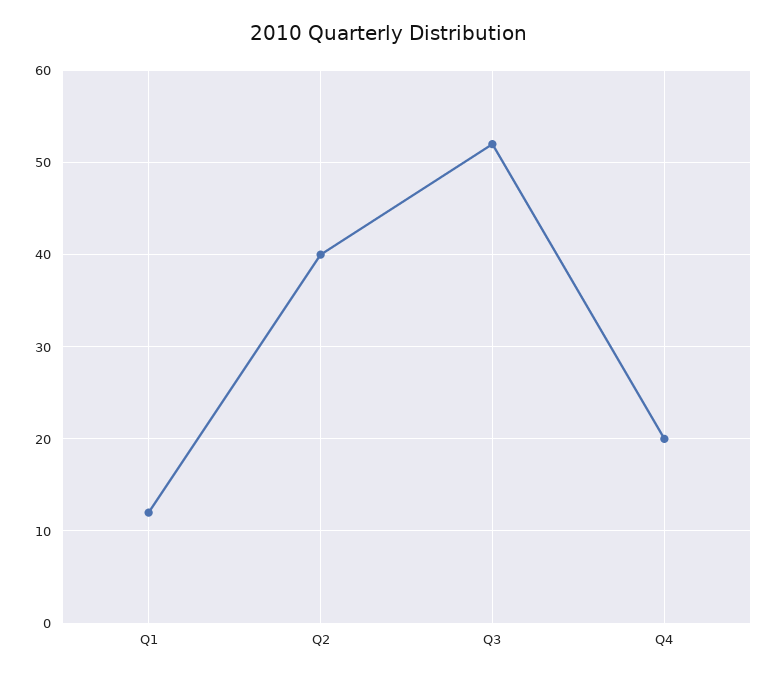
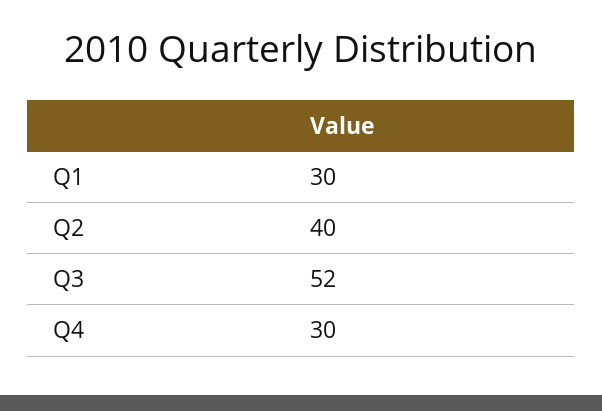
Q1: 12 -> 30
Q4: 20 -> 30

